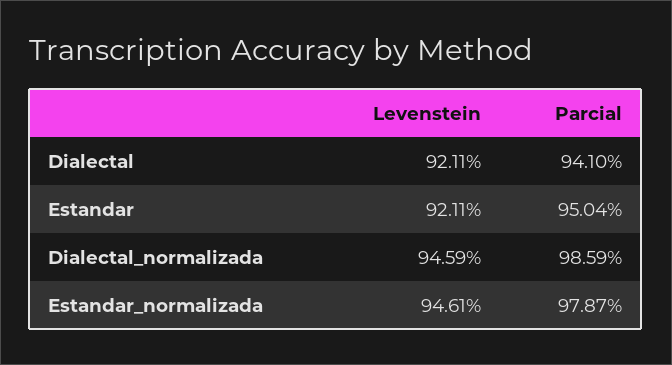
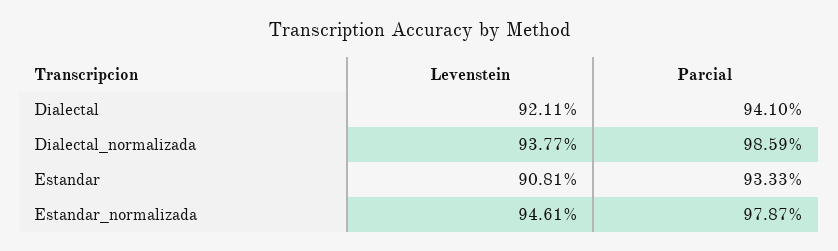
Levenstein, Estandar: 92.11 -> 90.81
Parcial, Estandar: 95.04 -> 93.33
Levenstein, Dialectal_normalizada: 94.59 -> 93.77

